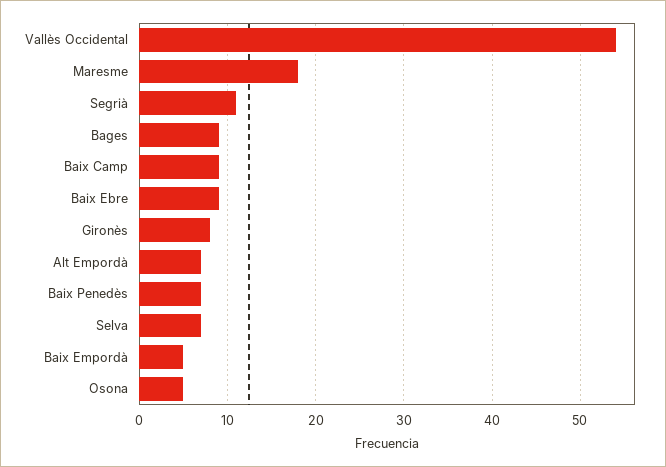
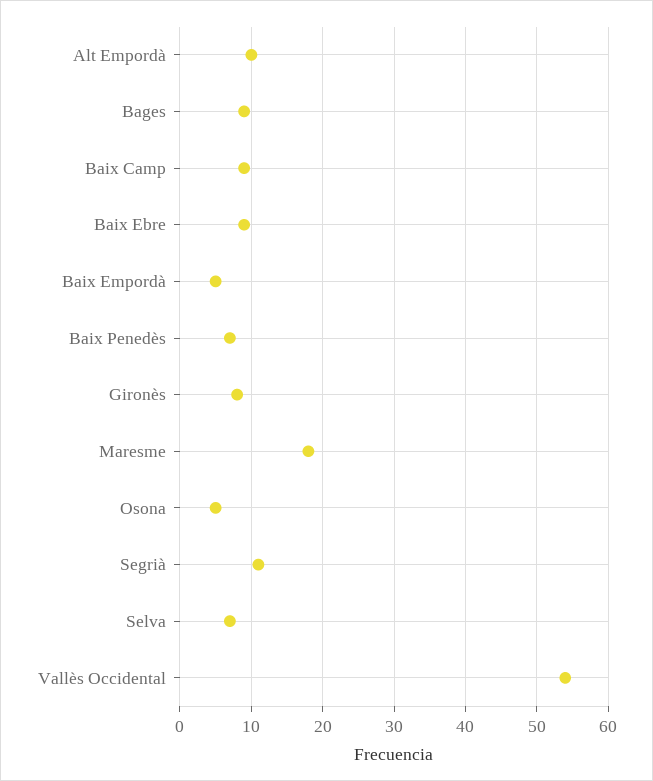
Alt Empordà: 7 -> 10

